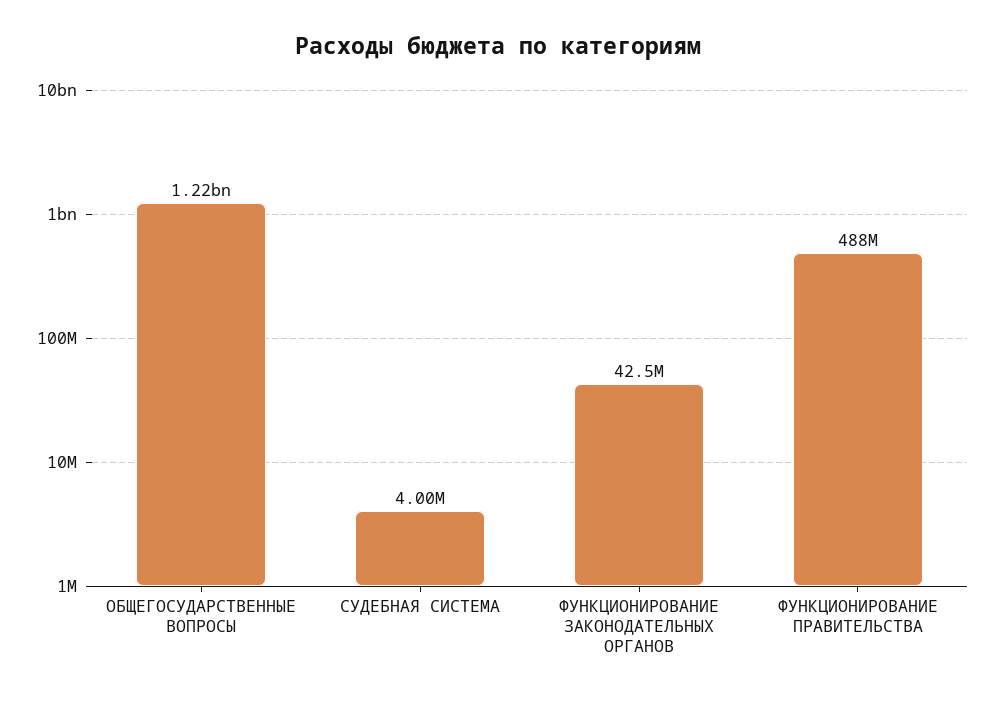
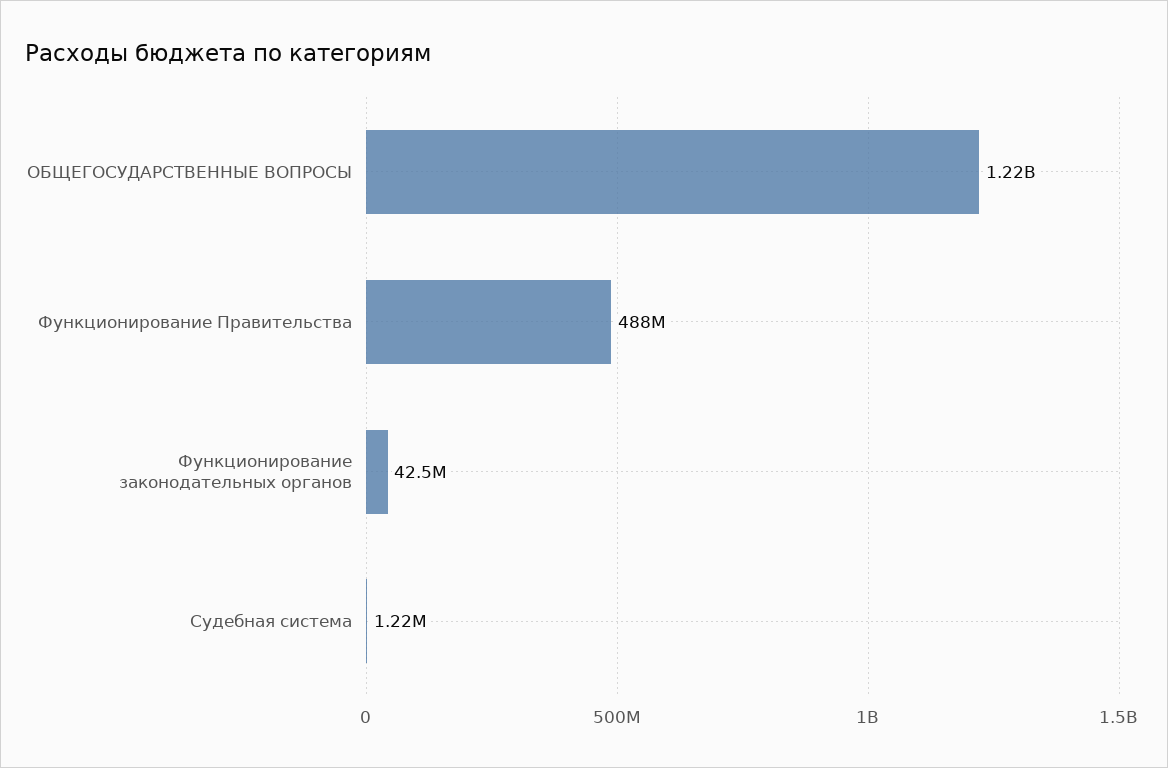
СУДЕБНАЯ СИСТЕМА: 4000000 -> 1220000

